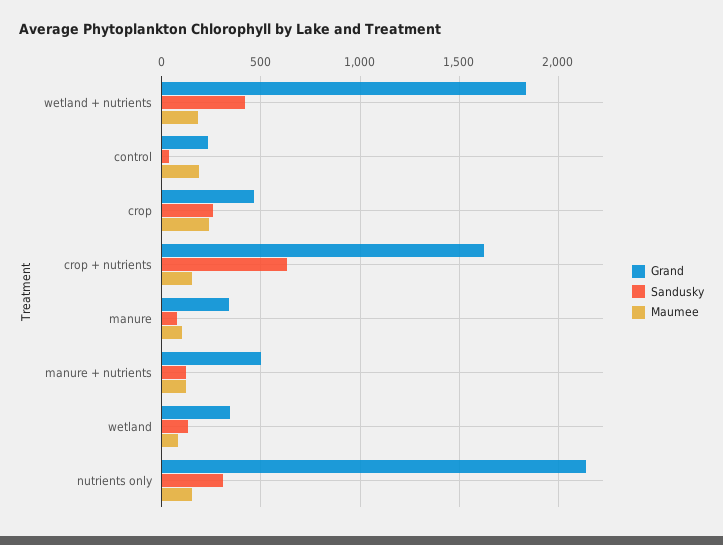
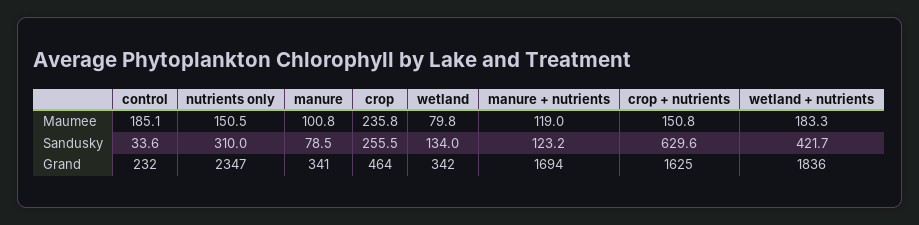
Grand, manure + nutrients: 500 -> 1694
Grand, nutrients only: 2150 -> 2347

